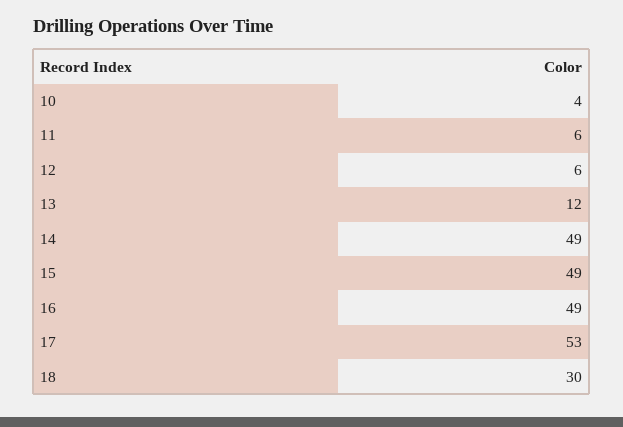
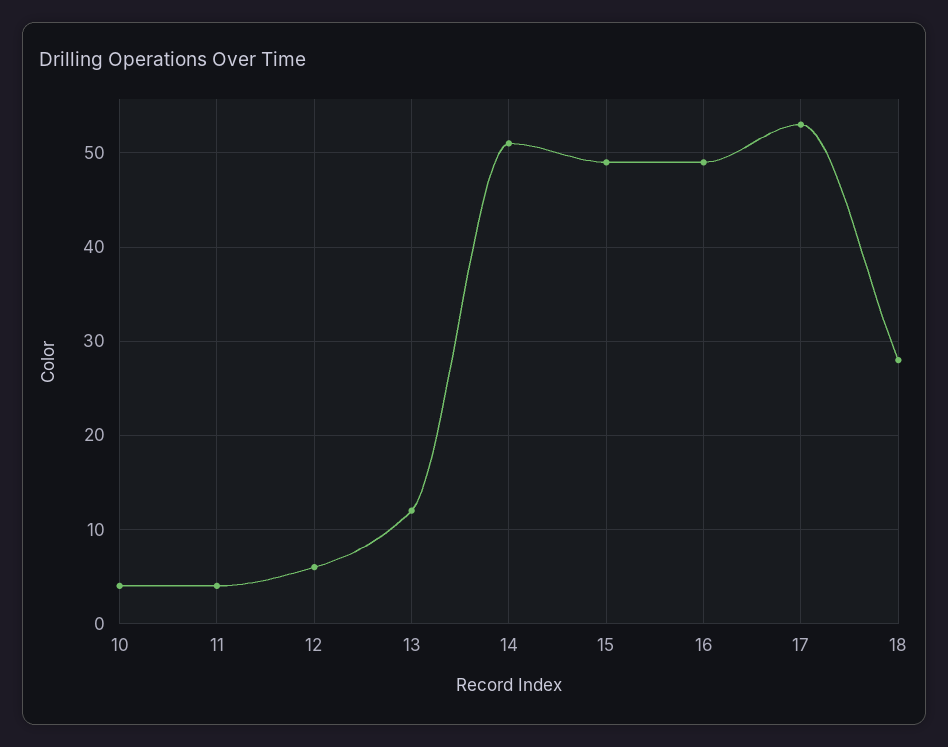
11: 6 -> 4
14: 49 -> 51
18: 30 -> 28

